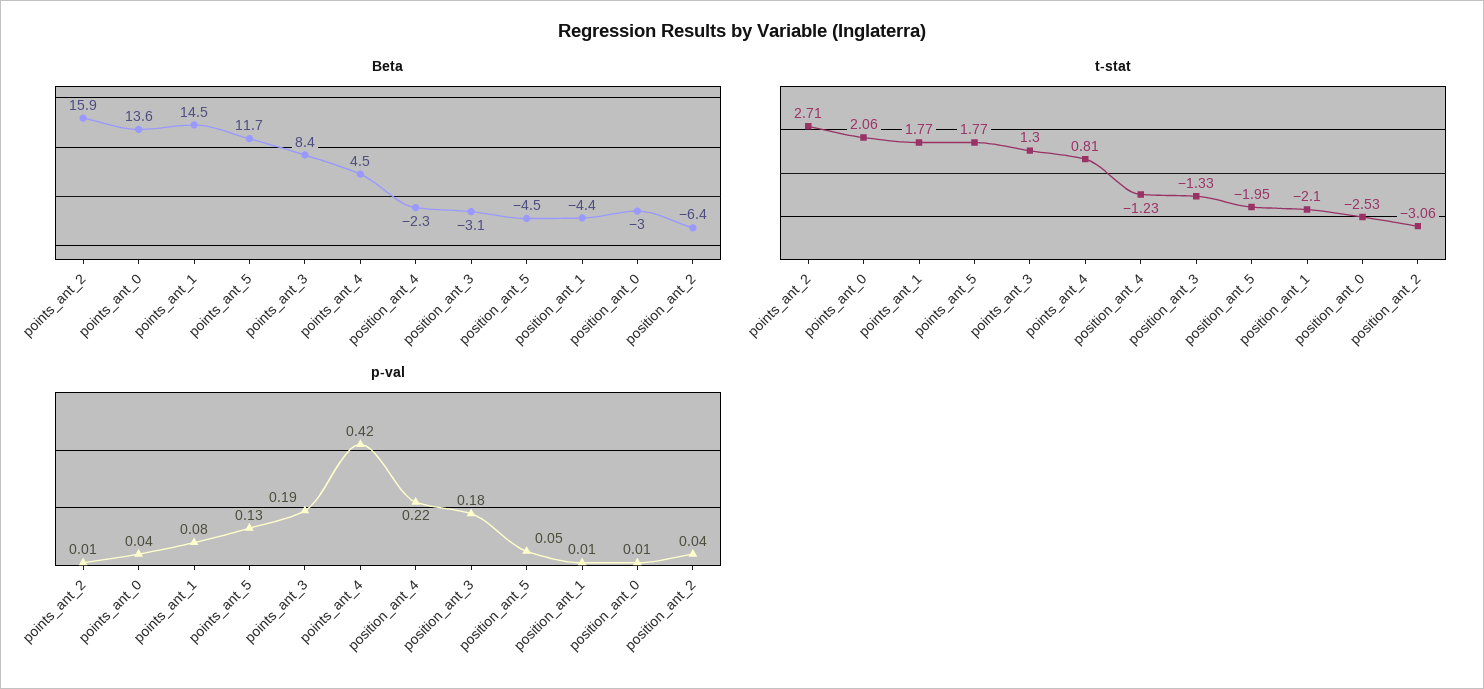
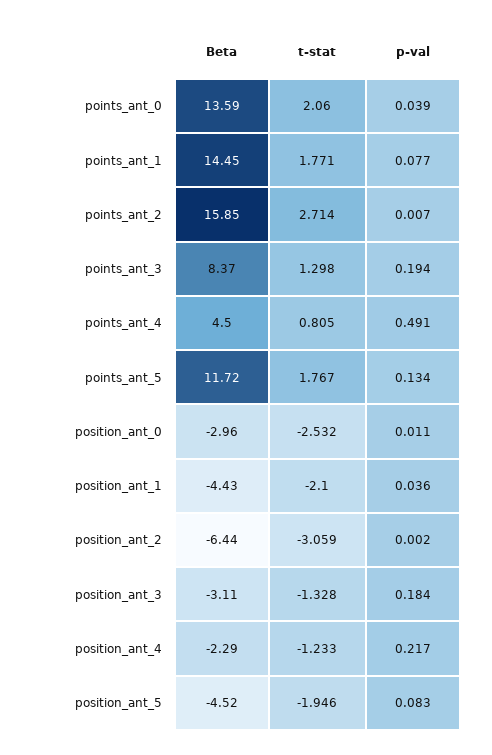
p-val, points_ant_4: 0.42 -> 0.491
p-val, position_ant_5: 0.05 -> 0.083
p-val, position_ant_1: 0.01 -> 0.036
p-val, position_ant_2: 0.04 -> 0.002

